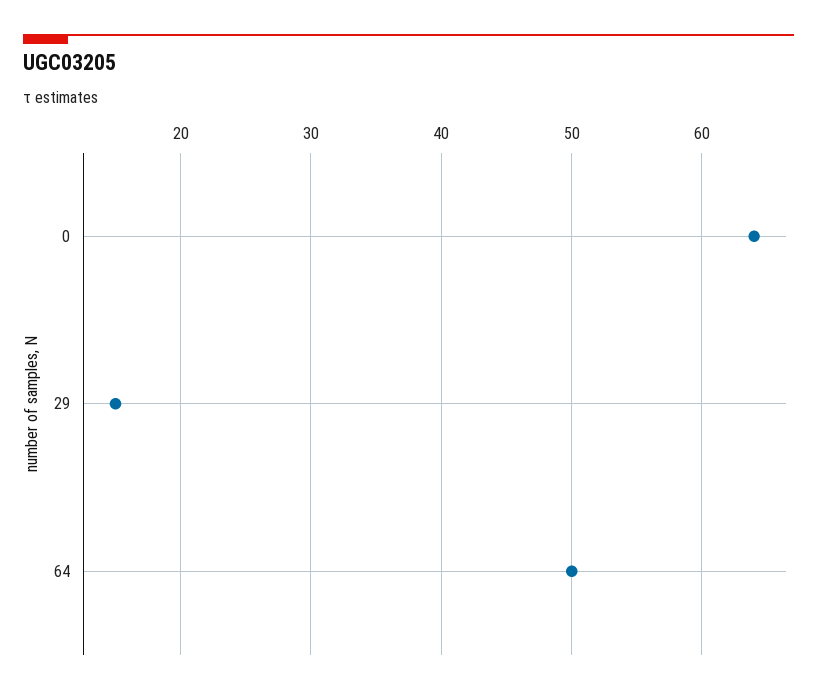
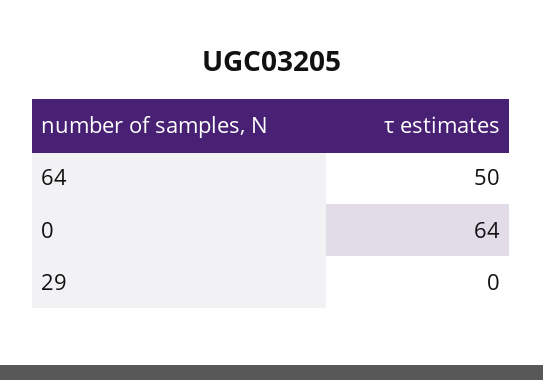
29: 15 -> 0

